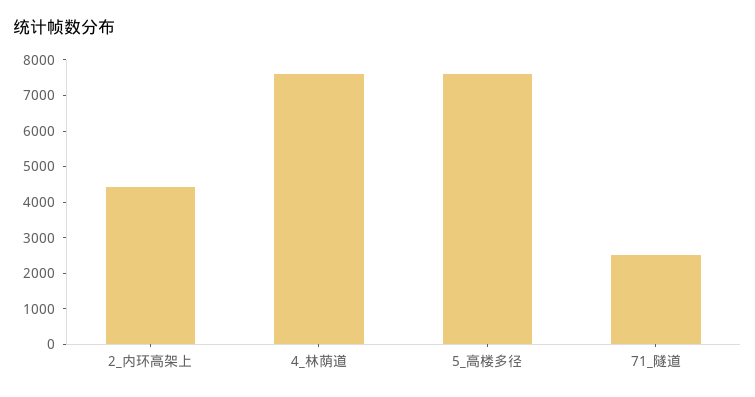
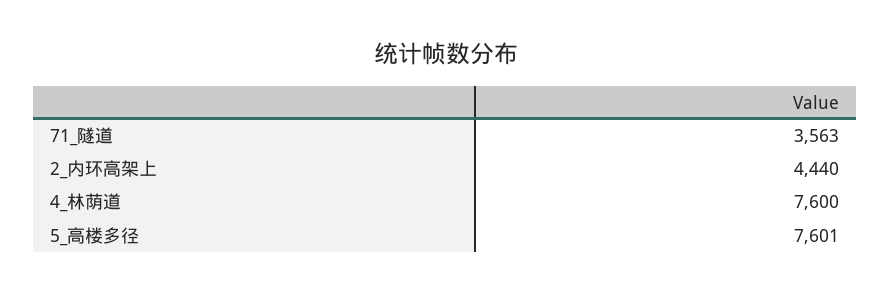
71_隧道: 2500 -> 3563

